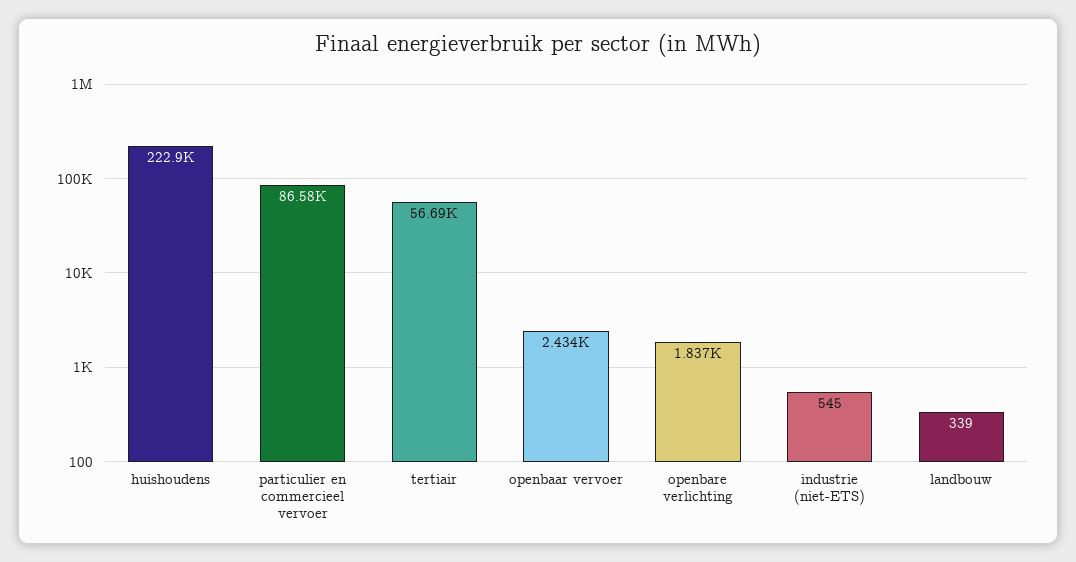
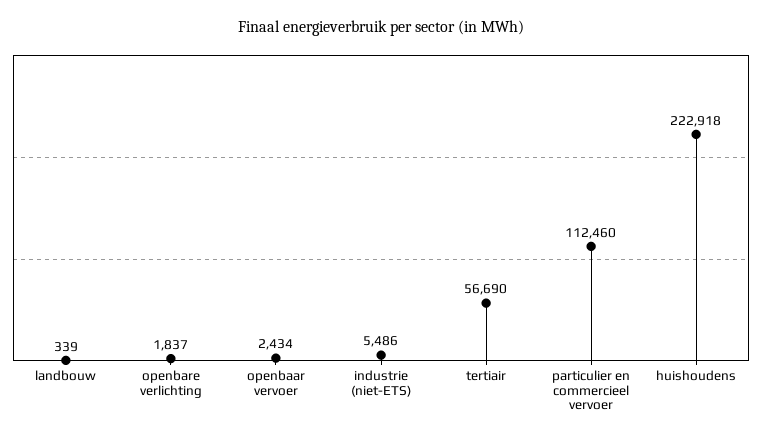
particulier en commercieel vervoer: 86580 -> 112460
industrie (niet-ETS): 545 -> 5486

